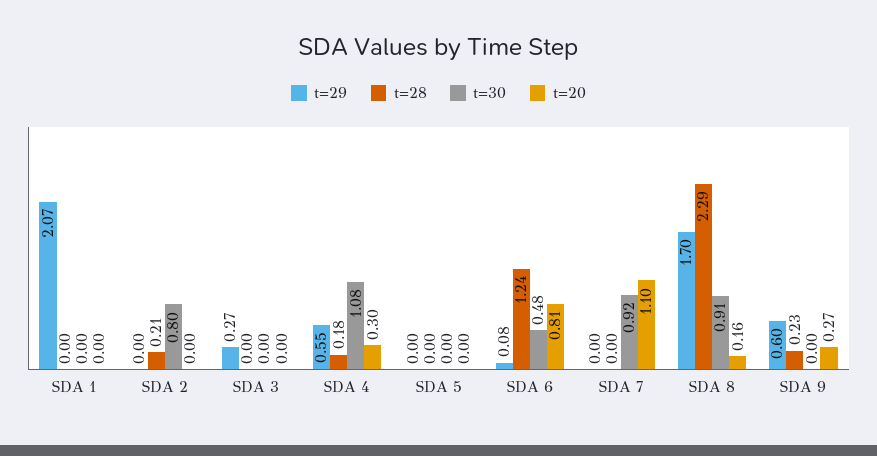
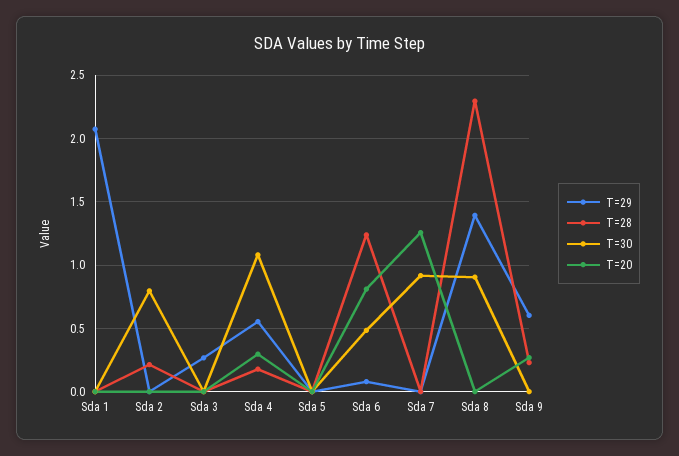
t=20, SDA 7: 1.1 -> 1.25
t=29, SDA 8: 1.7 -> 1.4
t=20, SDA 8: 0.16 -> 0

